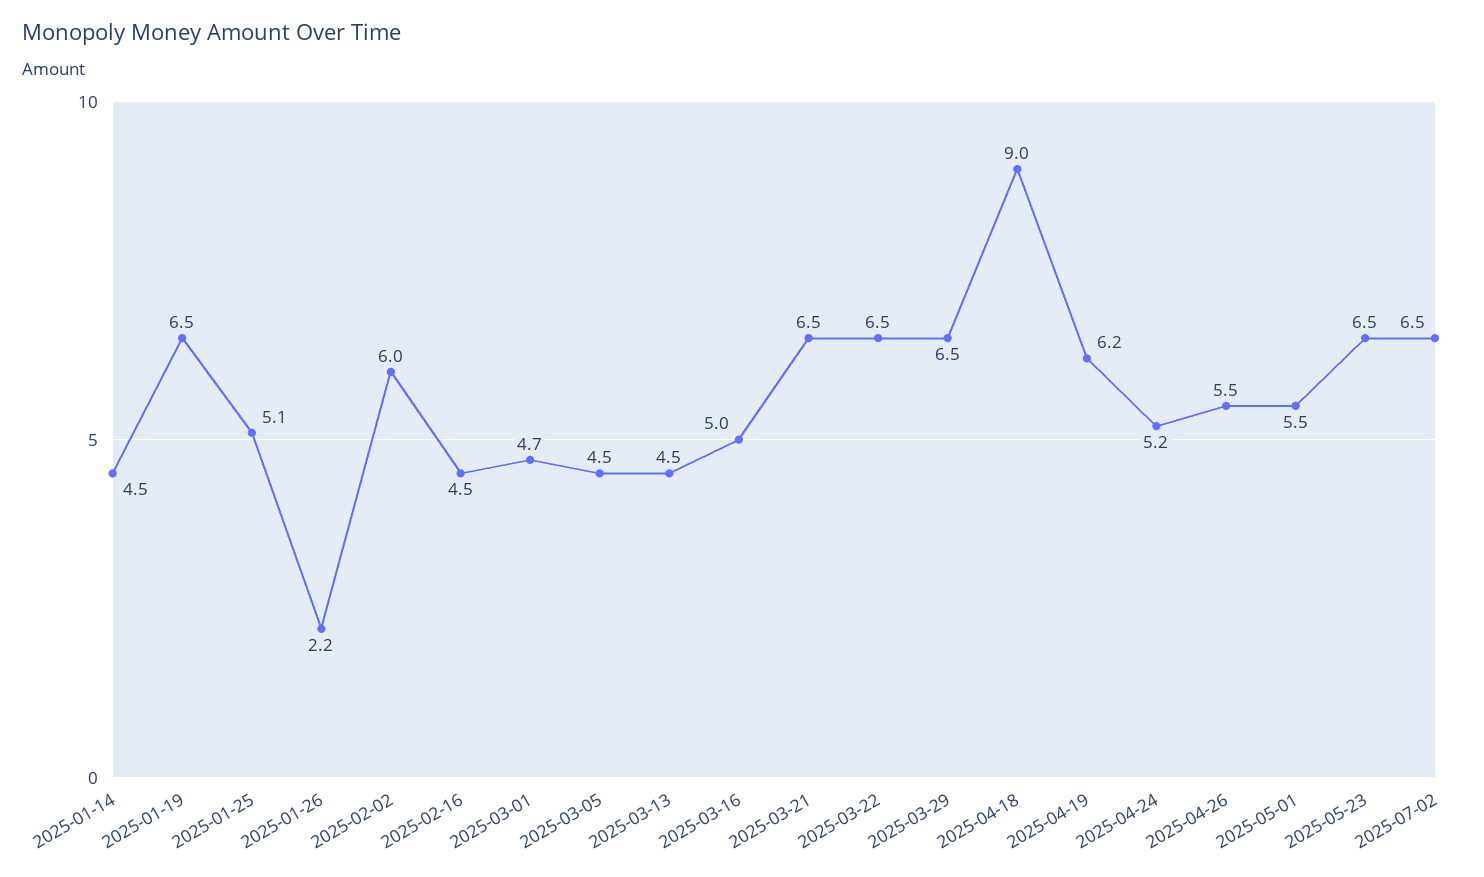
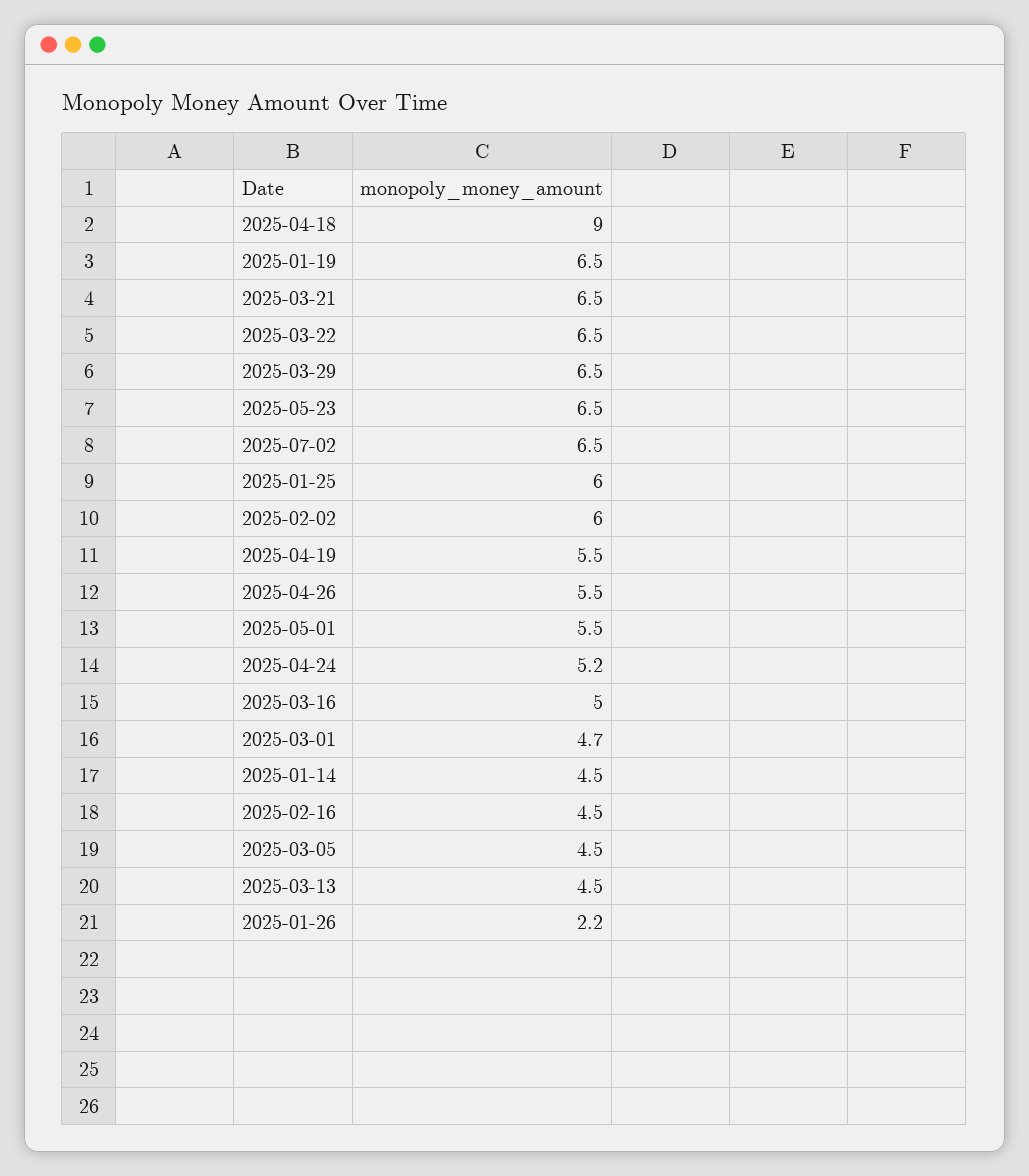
2025-01-25: 5.1 -> 6
2025-04-19: 6.2 -> 5.5

